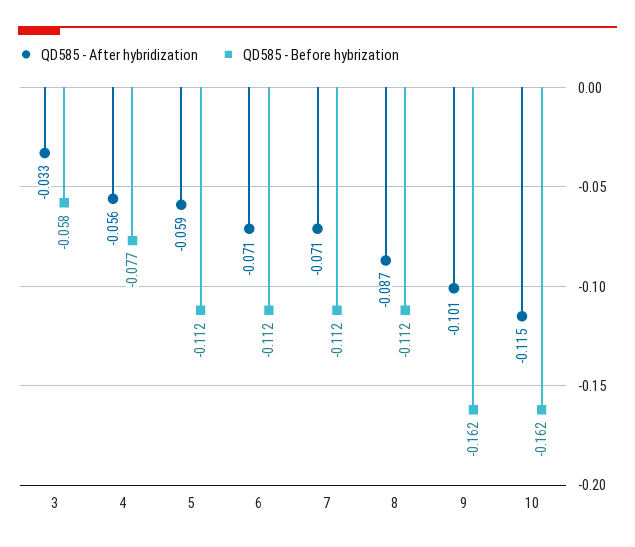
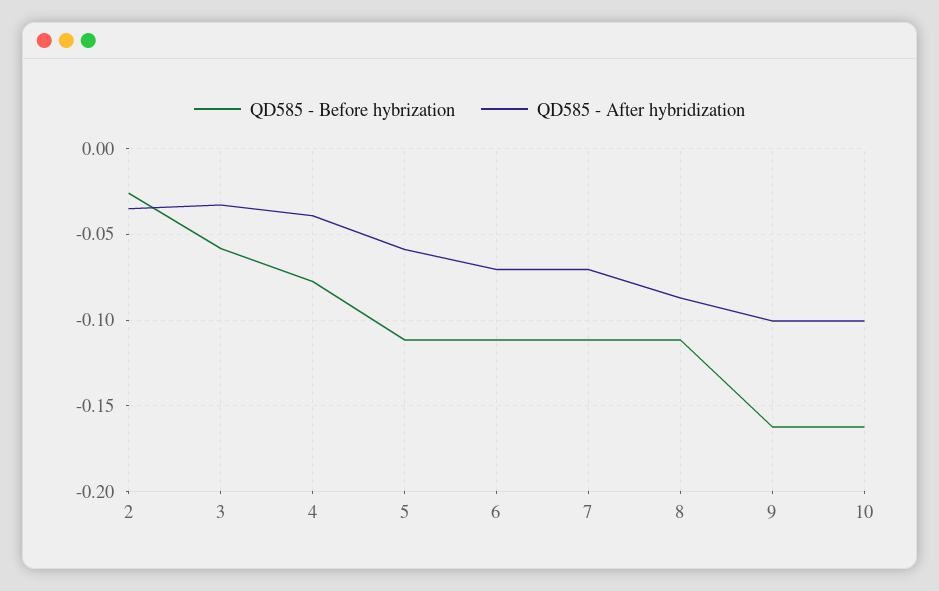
QD585 - After hybridization, 4: -0.056 -> -0.04
QD585 - After hybridization, 10: -0.115 -> -0.1
QD585 - Before hybrization, 2: none -> -0.025
QD585 - After hybridization, 2: none -> -0.035

